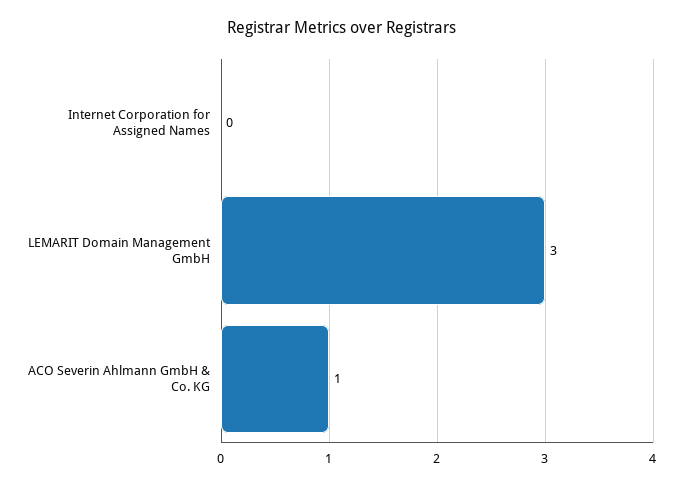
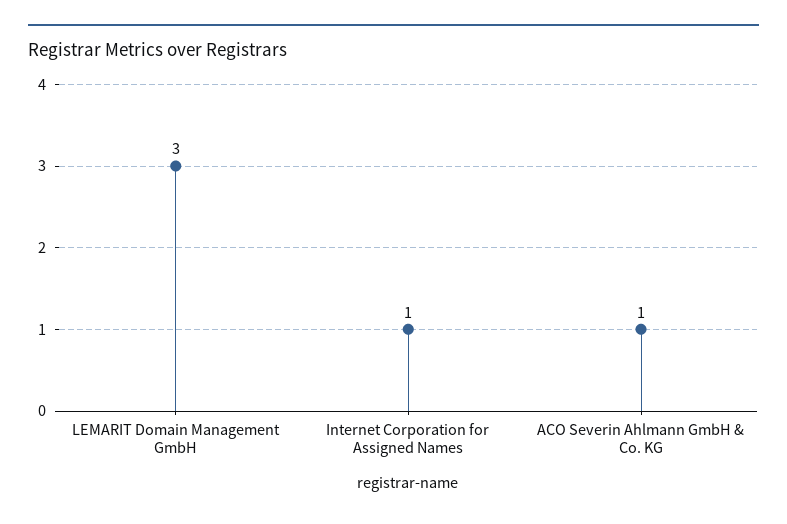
Internet Corporation for Assigned Names: 0 -> 1

